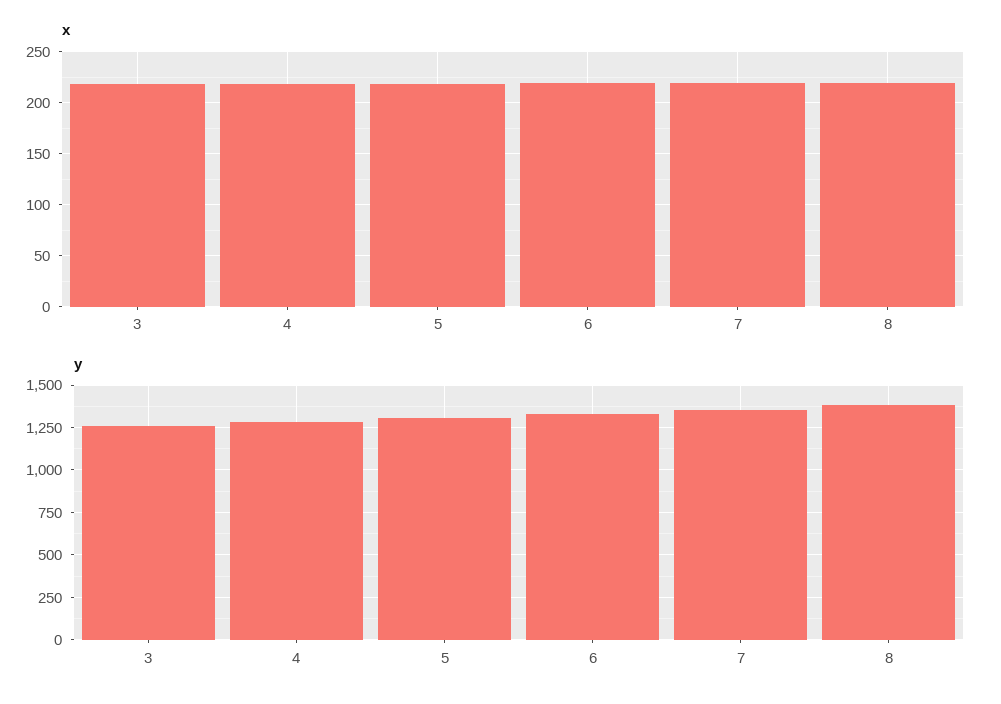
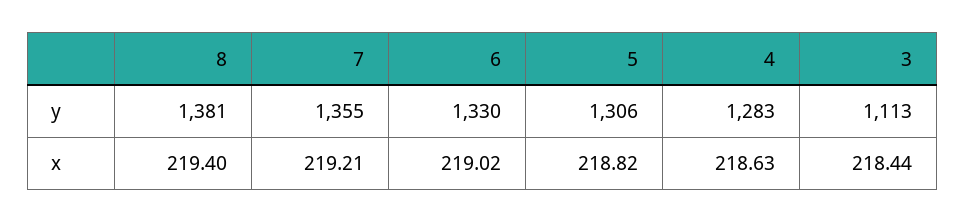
y, 3: 1250 -> 1113

